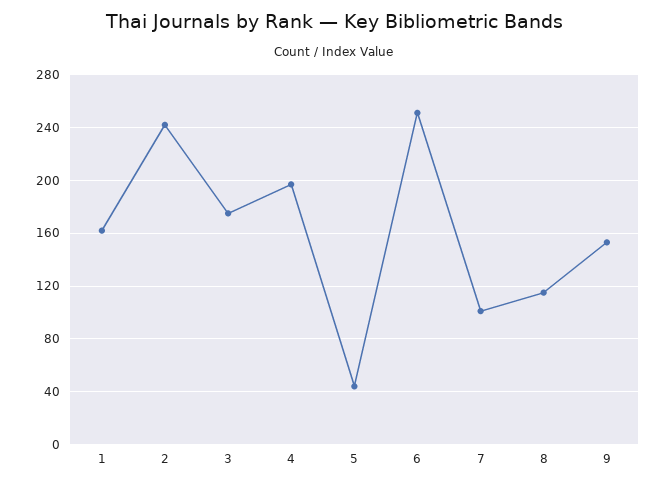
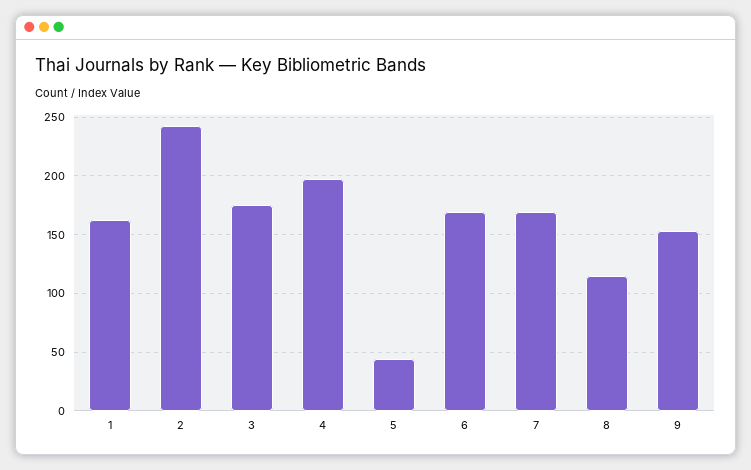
6: 250 -> 170
7: 100 -> 170

